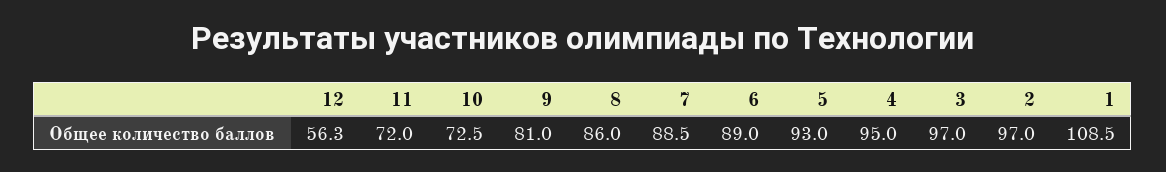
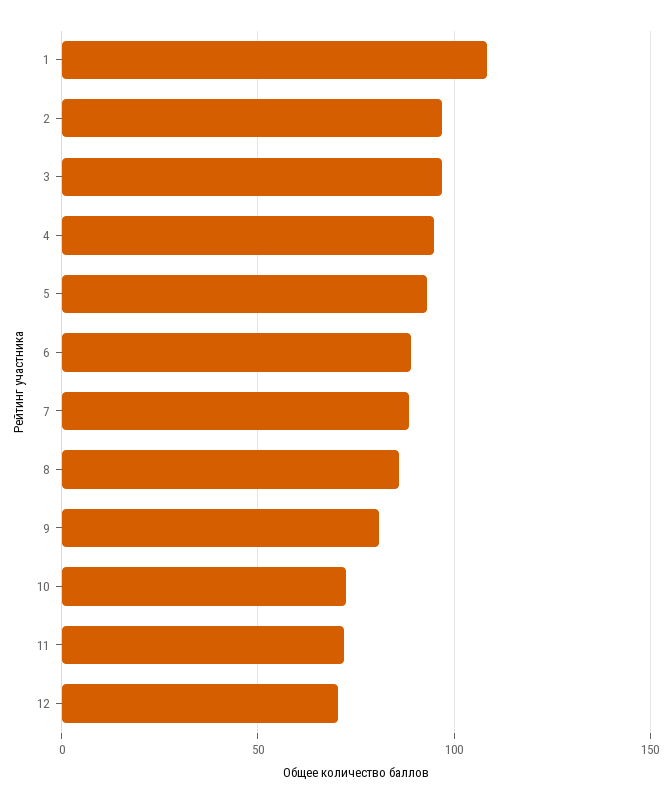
12: 56.3 -> 70

